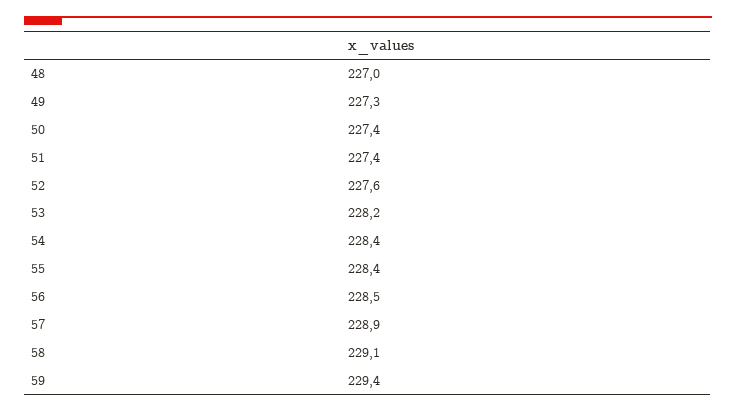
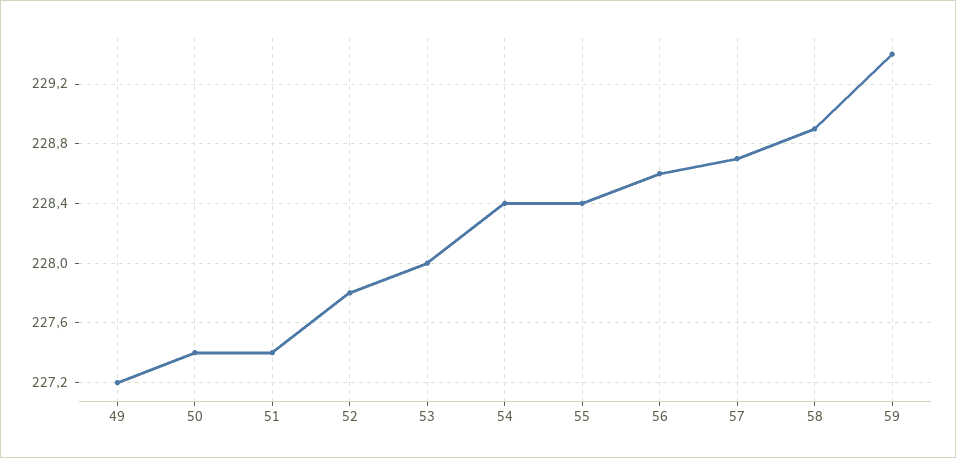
48: 227 -> none
49: 227.3 -> 227.2
52: 227.6 -> 227.8
53: 228.2 -> 228
56: 228.5 -> 228.6
57: 228.9 -> 228.7
58: 229.1 -> 228.9

